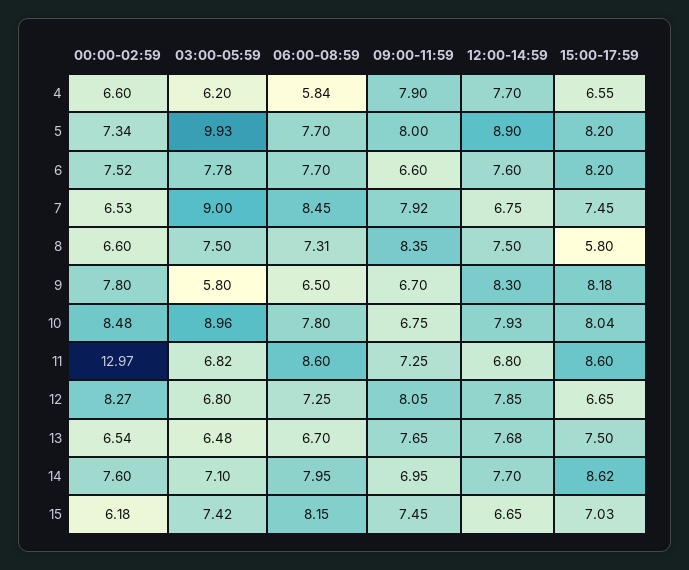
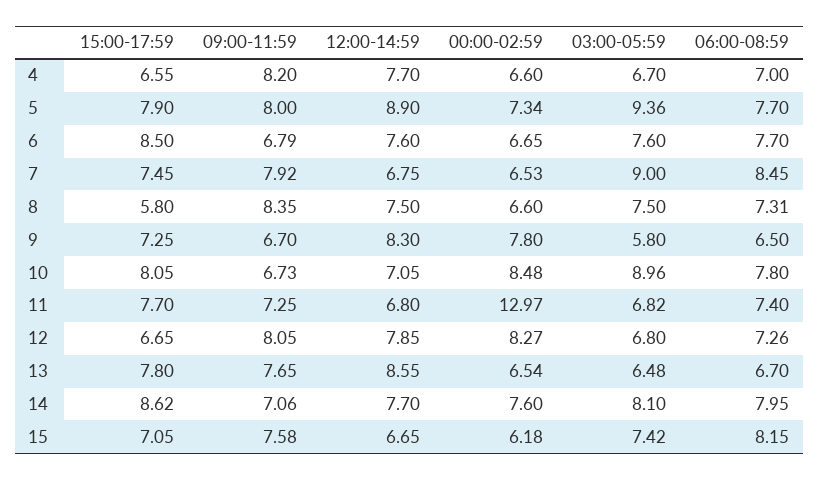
03:00-05:59, 4: 6.2 -> 6.7
06:00-08:59, 4: 5.84 -> 7
09:00-11:59, 4: 7.9 -> 8.2
03:00-05:59, 5: 9.93 -> 9.36
15:00-17:59, 5: 8.2 -> 7.9
00:00-02:59, 6: 7.52 -> 6.65
03:00-05:59, 6: 7.78 -> 7.6
09:00-11:59, 6: 6.6 -> 6.79
15:00-17:59, 6: 8.2 -> 8.5
15:00-17:59, 9: 8.18 -> 7.25
09:00-11:59, 10: 6.75 -> 6.73
12:00-14:59, 10: 7.93 -> 7.05
15:00-17:59, 10: 8.04 -> 8.05
06:00-08:59, 11: 8.6 -> 7.4
15:00-17:59, 11: 8.6 -> 7.7
06:00-08:59, 12: 7.25 -> 7.26
12:00-14:59, 13: 7.68 -> 8.55
15:00-17:59, 13: 7.5 -> 7.8
03:00-05:59, 14: 7.1 -> 8.1
09:00-11:59, 14: 6.95 -> 7.06
09:00-11:59, 15: 7.45 -> 7.58
15:00-17:59, 15: 7.03 -> 7.05

